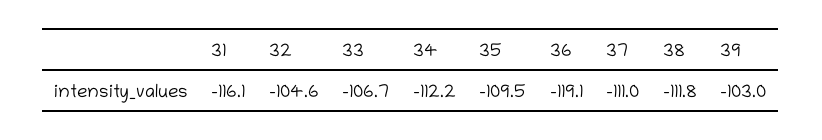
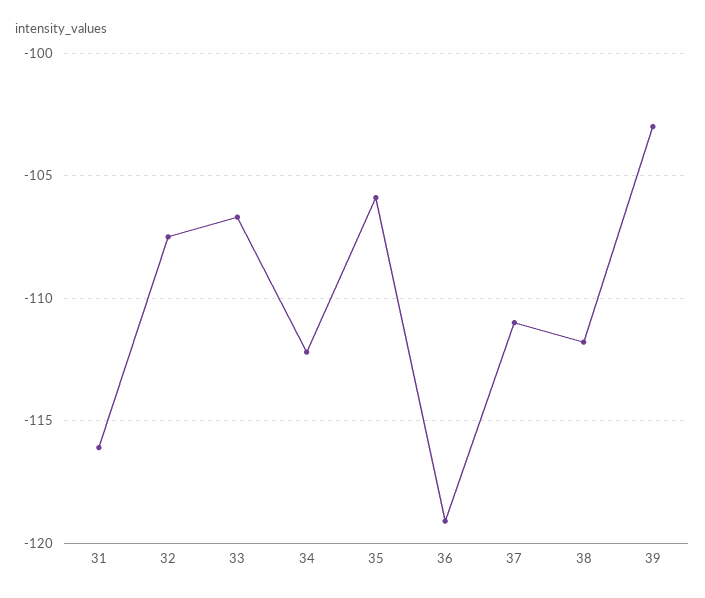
32: -104.6 -> -107.5
35: -109.5 -> -106

